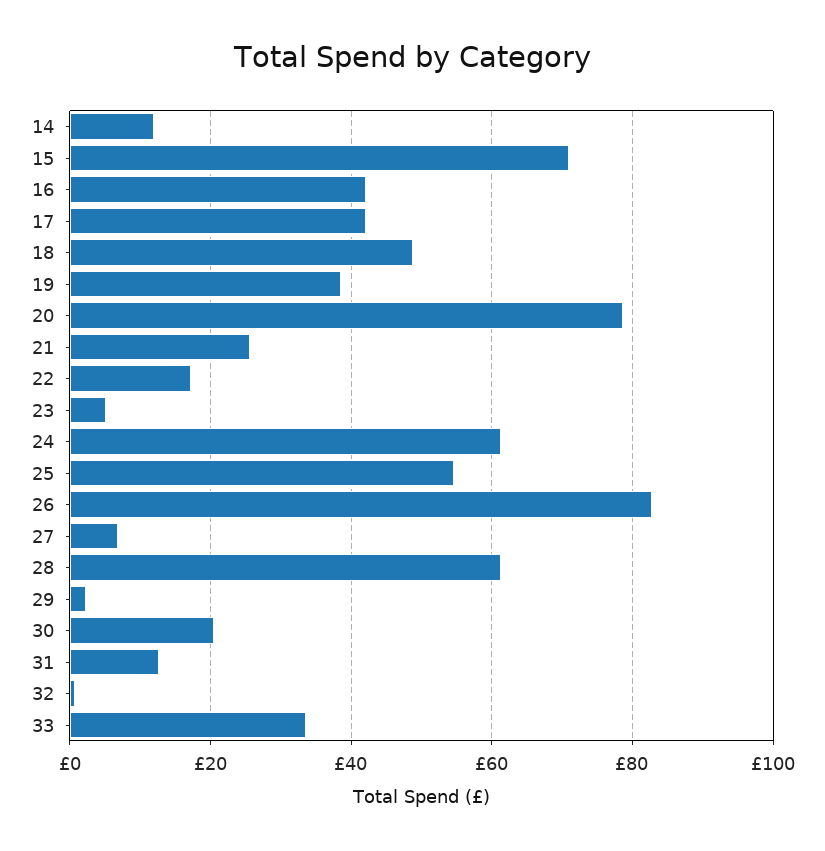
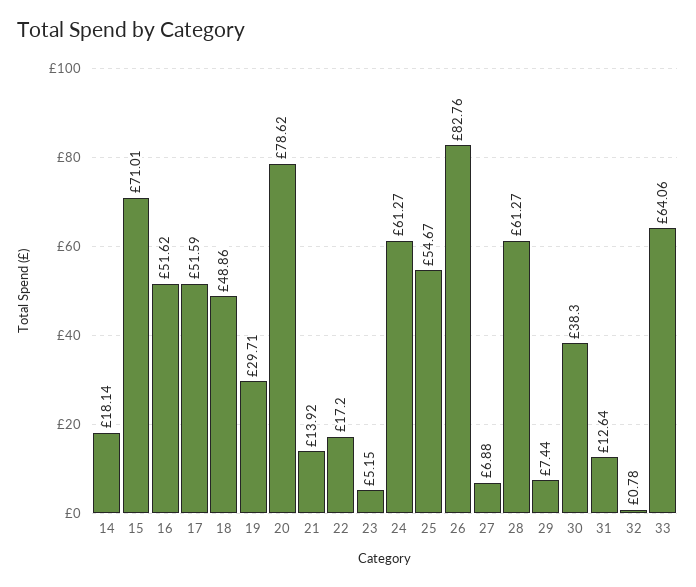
14: 12 -> 18.14
16: 42 -> 51.62
17: 42 -> 51.59
19: 38 -> 29.71
21: 26 -> 13.92
29: 2 -> 7.44
30: 20 -> 38.3
33: 34 -> 64.06

